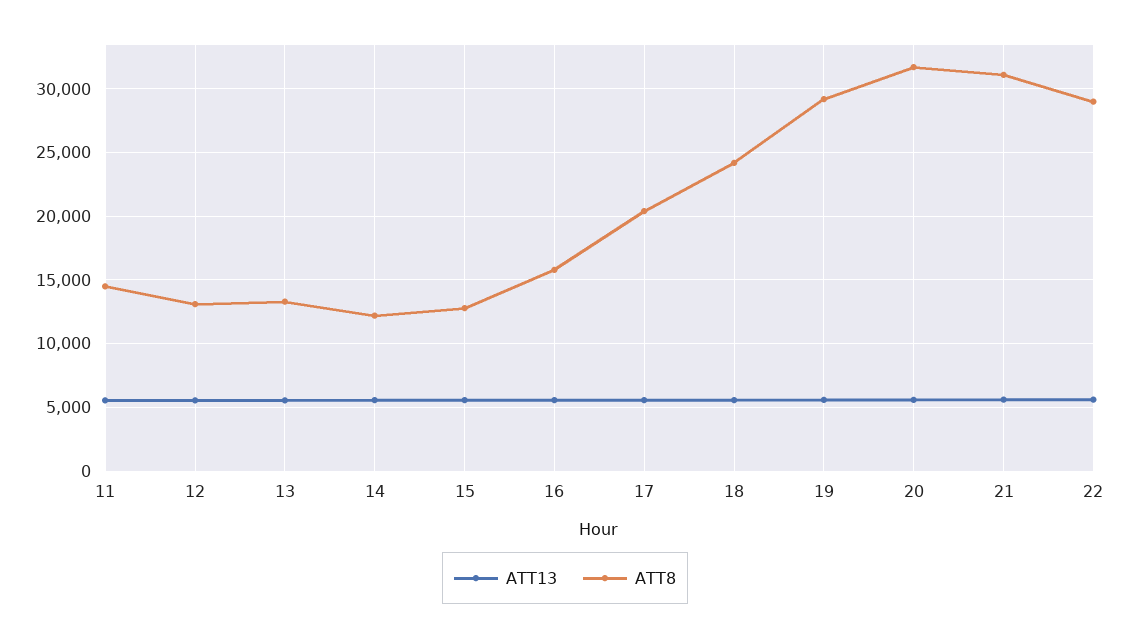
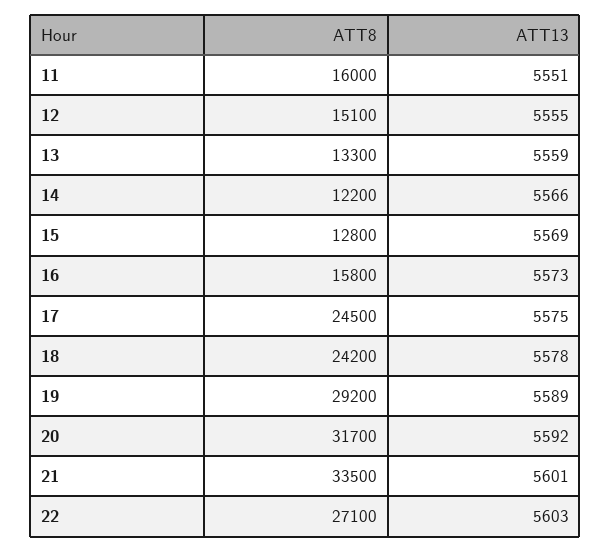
ATT8, 11: 14500 -> 16000
ATT8, 12: 13000 -> 15100
ATT8, 17: 20500 -> 24500
ATT8, 21: 31000 -> 33500
ATT8, 22: 29000 -> 27100

